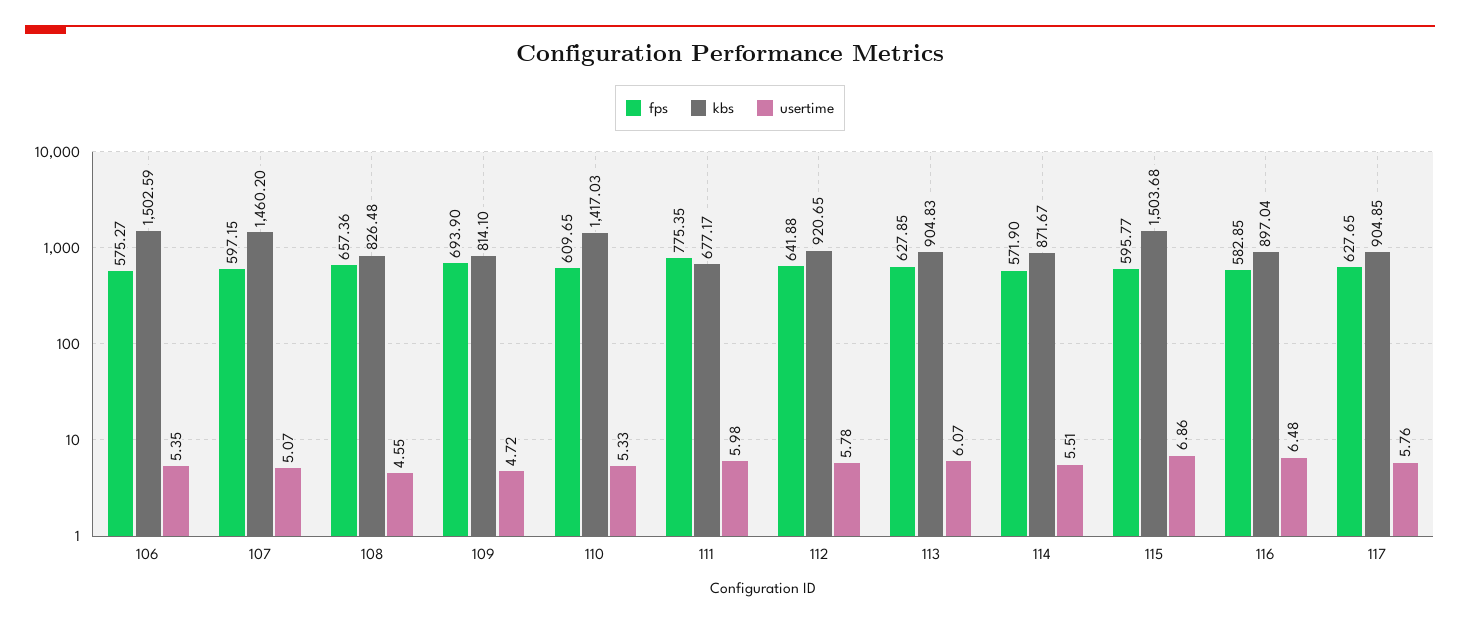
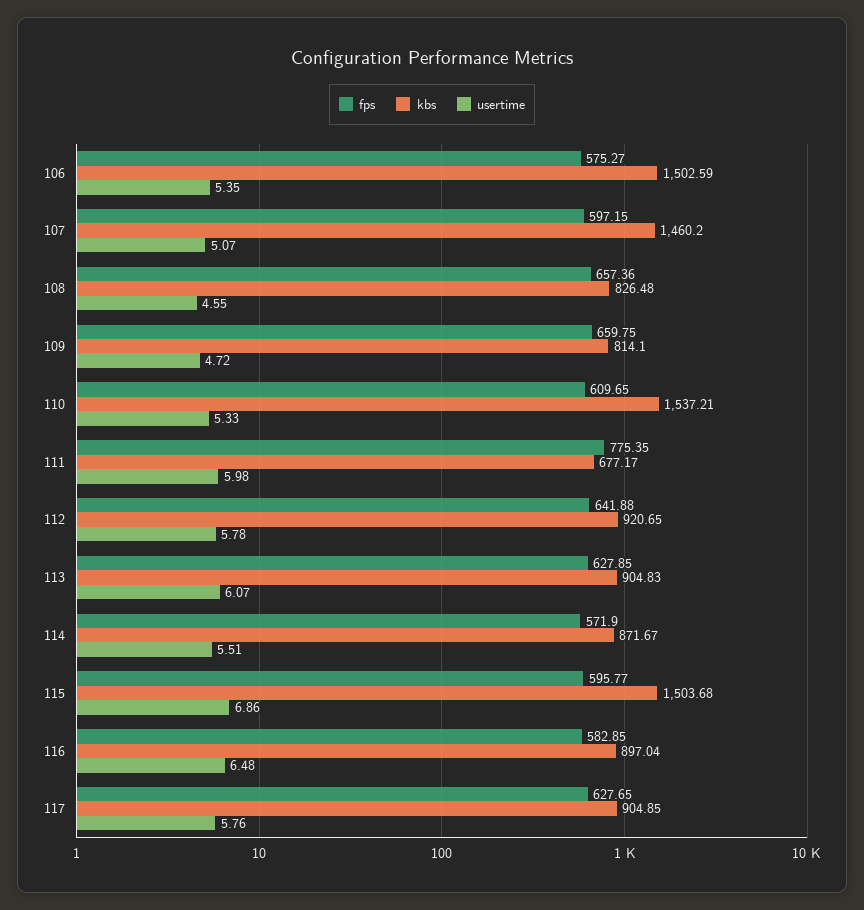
fps, 109: 693.9 -> 659.75
kbs, 110: 1417.03 -> 1537.21

